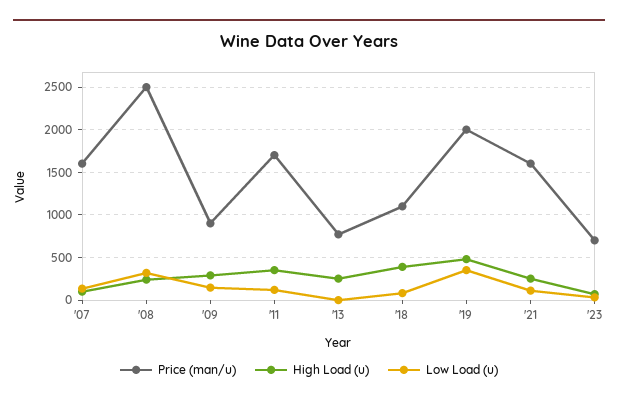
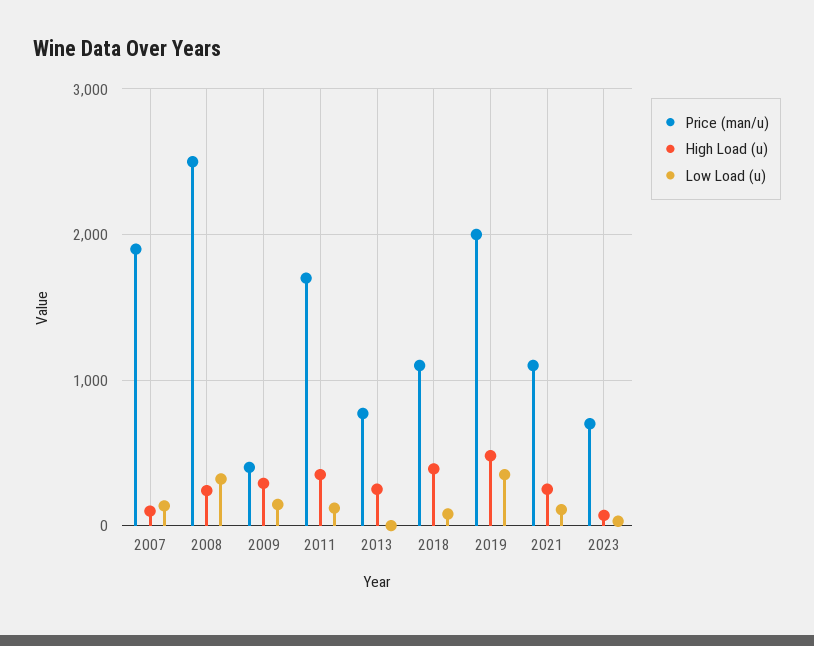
Price (man/u), '07: 1600 -> 1900
Price (man/u), '09: 900 -> 400
Price (man/u), '21: 1600 -> 1100

